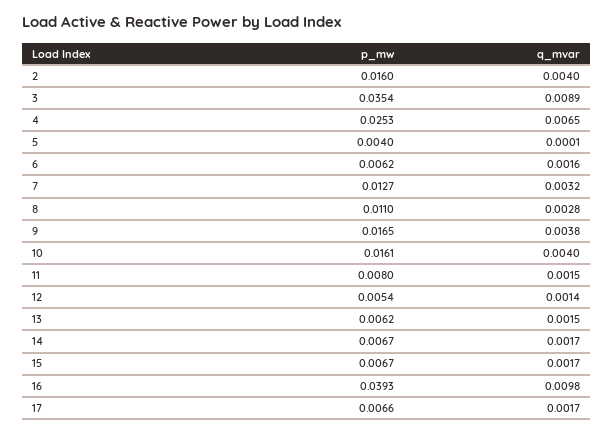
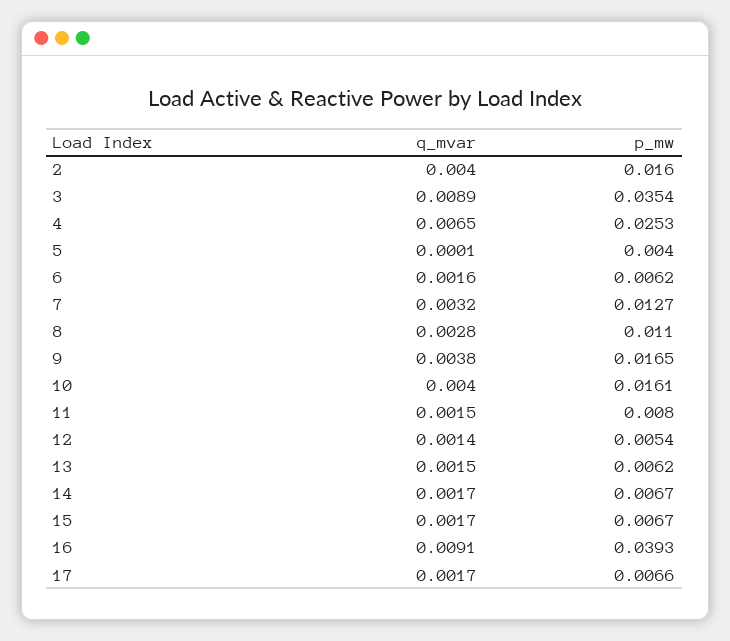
q_mvar, 16: 0.0098 -> 0.0091

